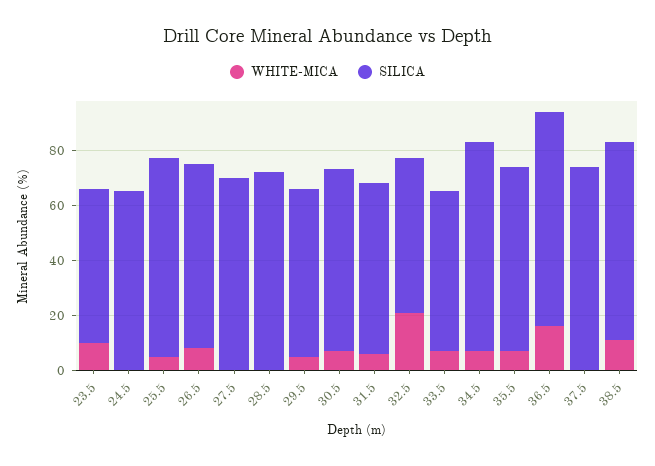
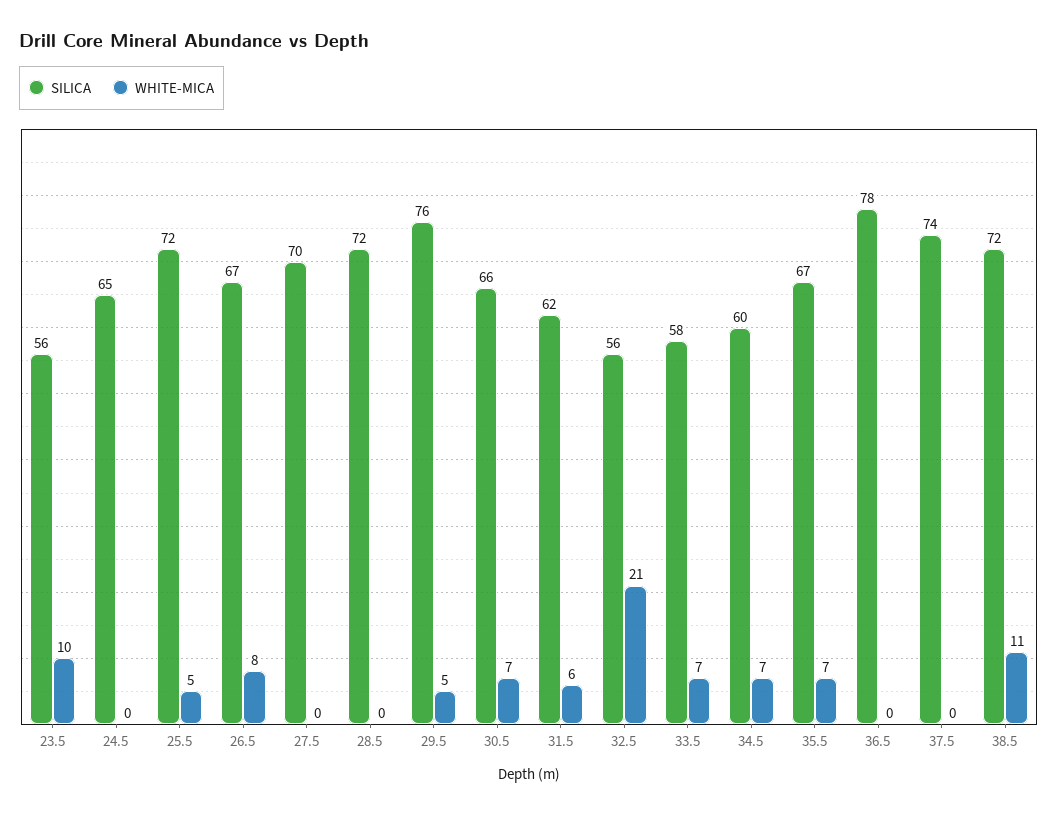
SILICA, 29.5: 60 -> 76
SILICA, 34.5: 75 -> 60
WHITE-MICA, 36.5: 15 -> 0

